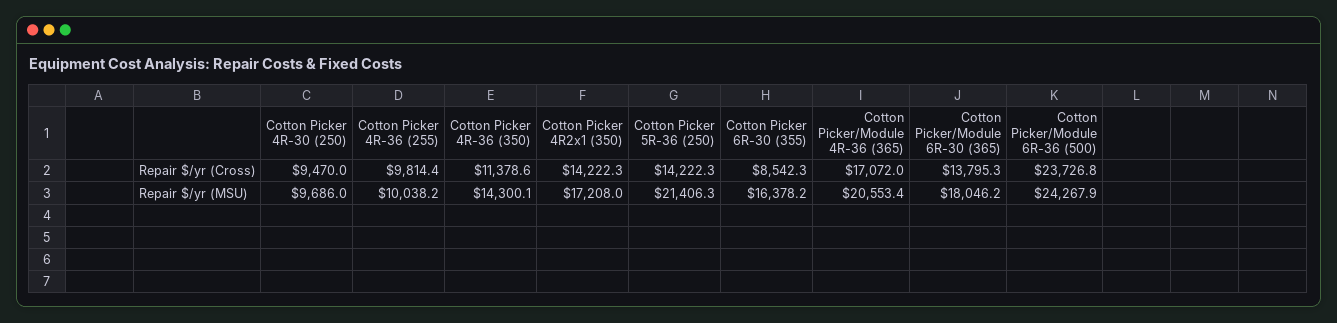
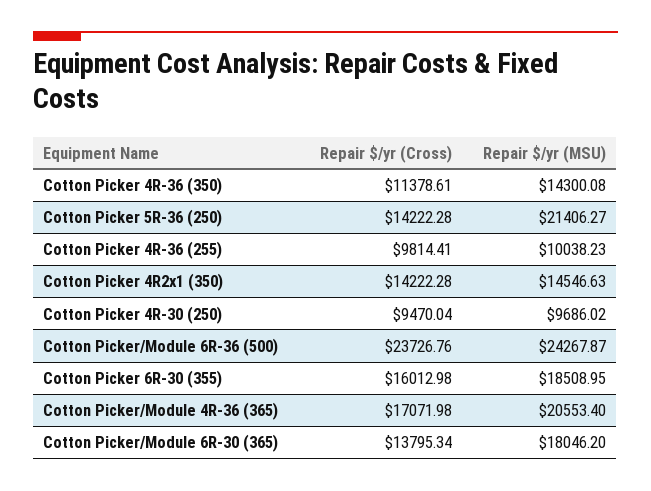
Cotton Picker 6R-30 (355), Repair $/yr (Cross): 8542.3 -> 16012.98
Cotton Picker 4R2x1 (350), Repair $/yr (MSU): 17208 -> 14546.63
Cotton Picker 6R-30 (355), Repair $/yr (MSU): 16378.2 -> 18508.95

